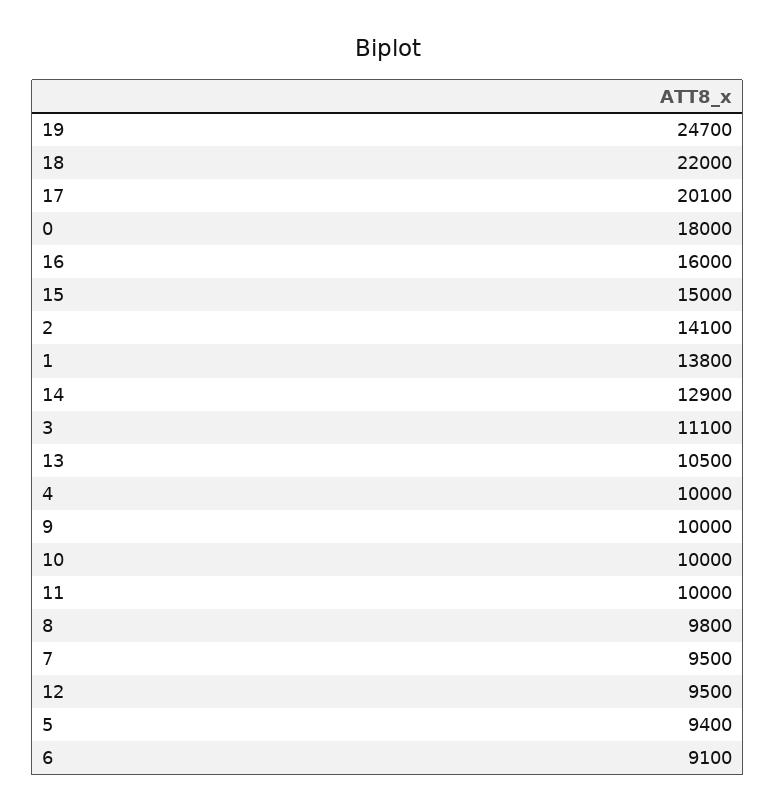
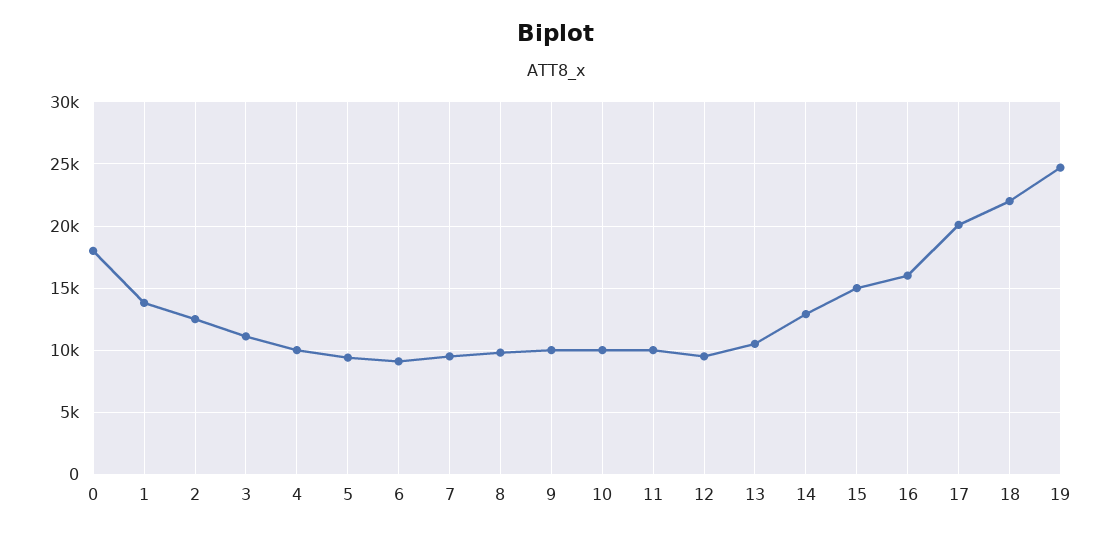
2: 14100 -> 12500

